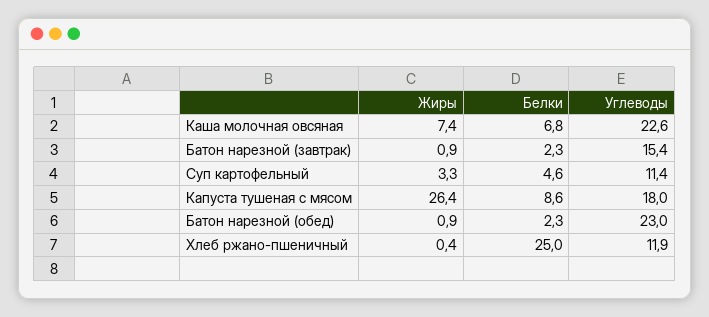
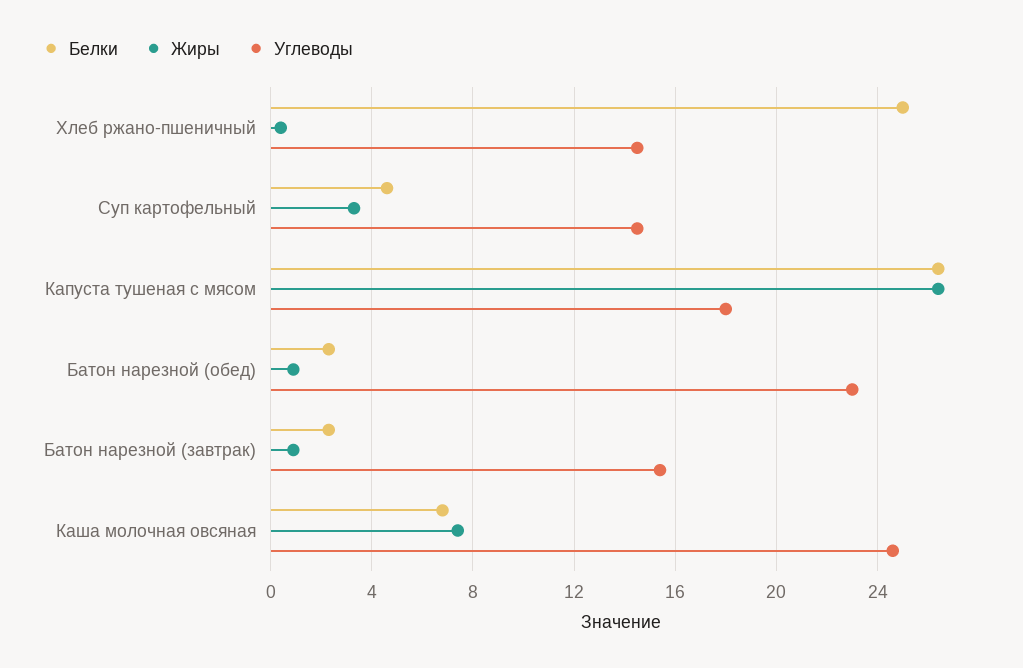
Углеводы, Каша молочная овсяная: 22.6 -> 24.5
Углеводы, Суп картофельный: 11.4 -> 14.5
Белки, Капуста тушеная с мясом: 8.6 -> 26.5
Углеводы, Хлеб ржано-пшеничный: 11.9 -> 14.5

